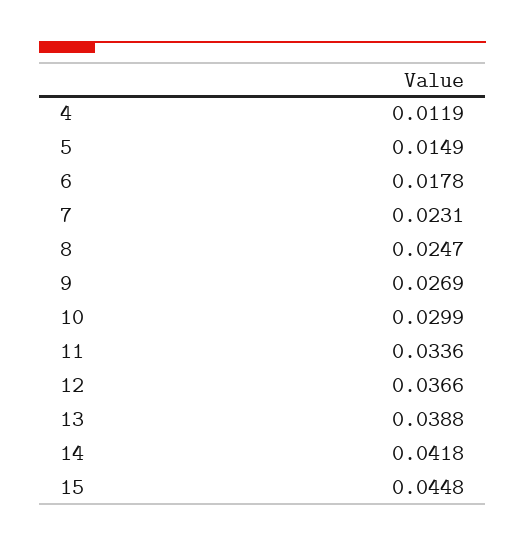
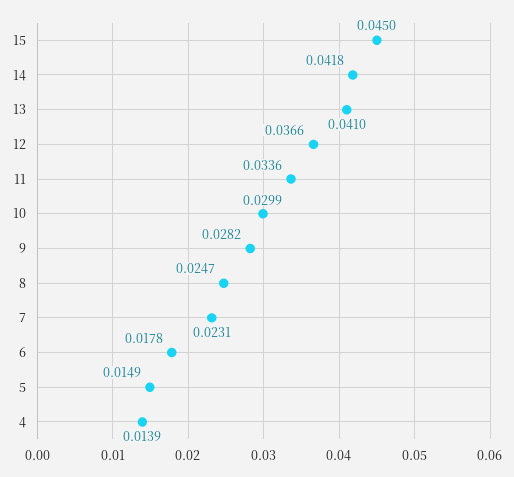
4: 0.0119 -> 0.0139
9: 0.0269 -> 0.0282
13: 0.0388 -> 0.041
15: 0.0448 -> 0.045

